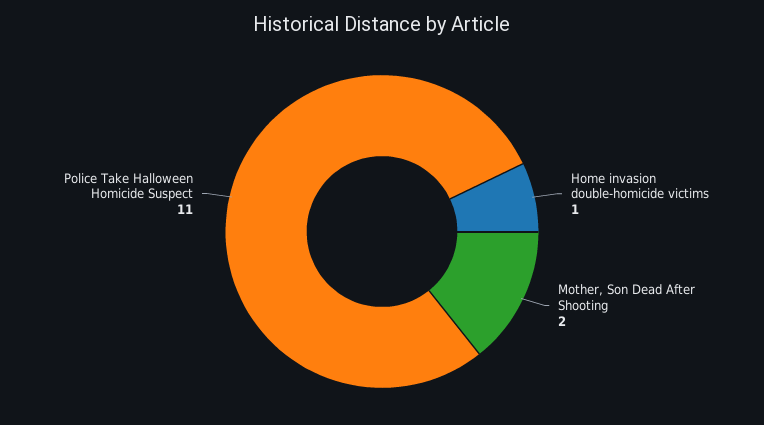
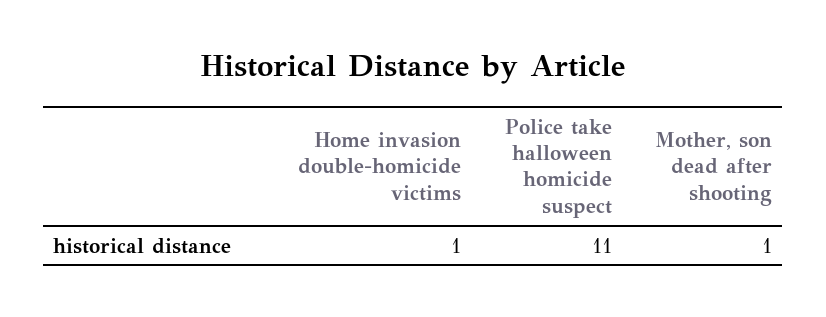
Mother, Son Dead After Shooting: 2 -> 1

